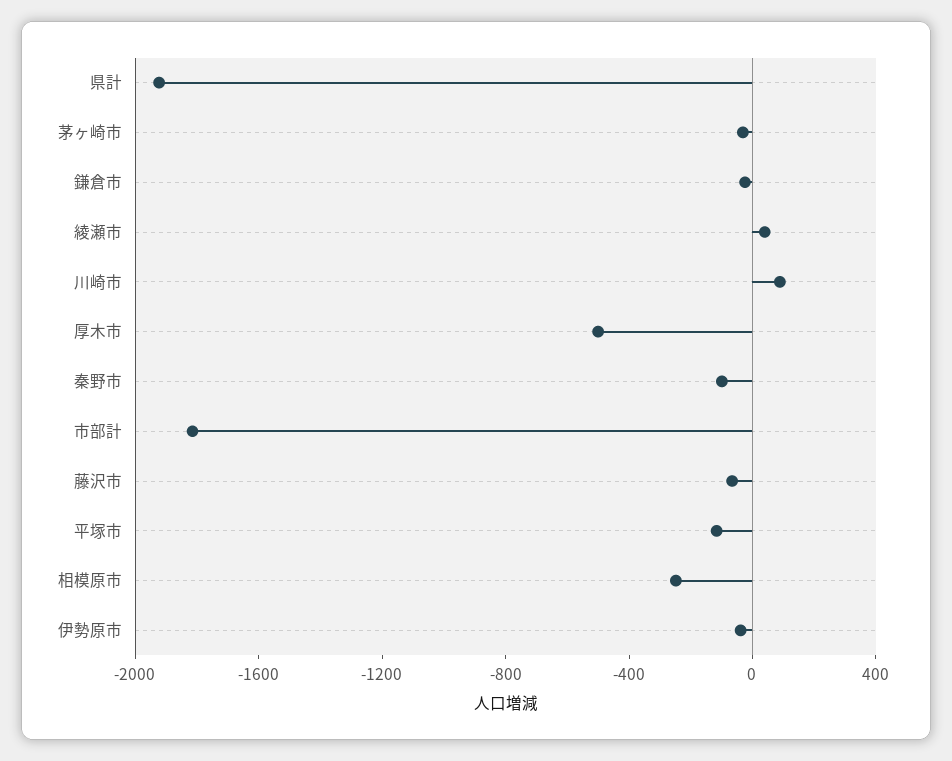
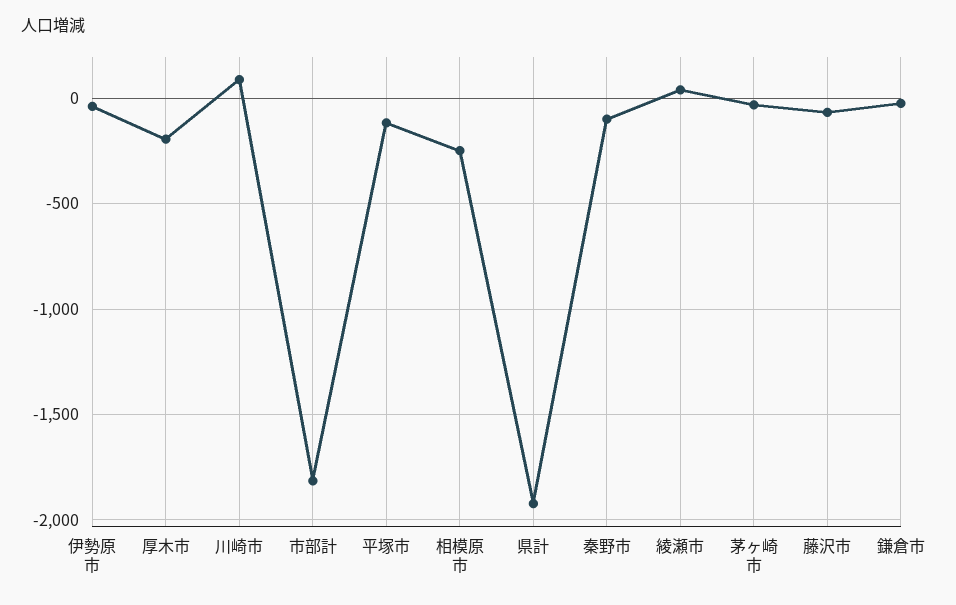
厚木市: -500 -> -200

